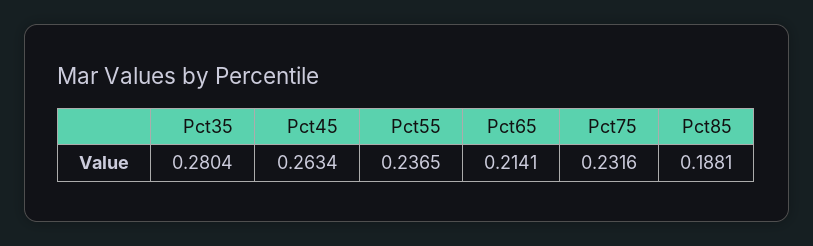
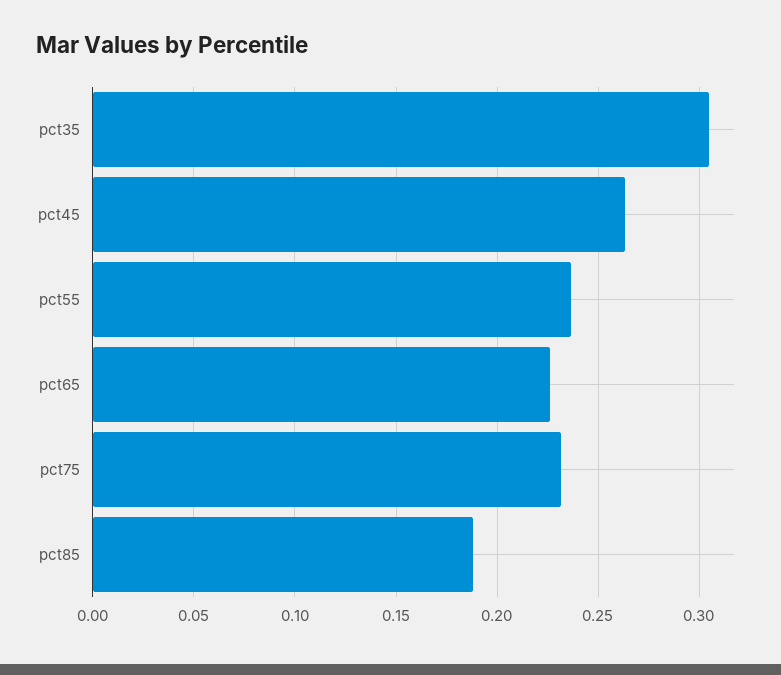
Pct35: 0.2804 -> 0.305
Pct65: 0.2141 -> 0.225

